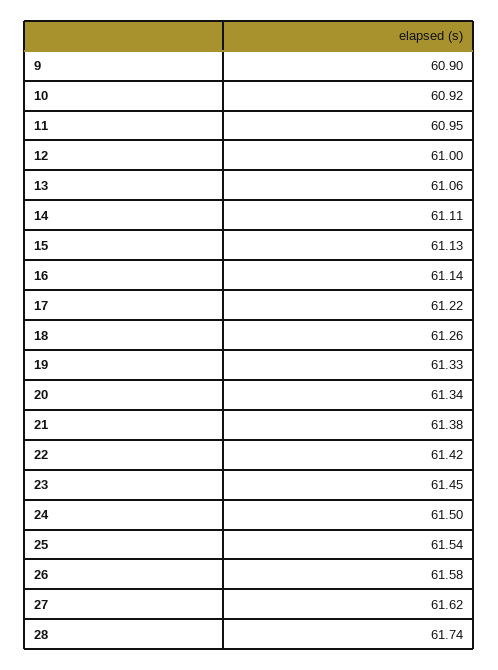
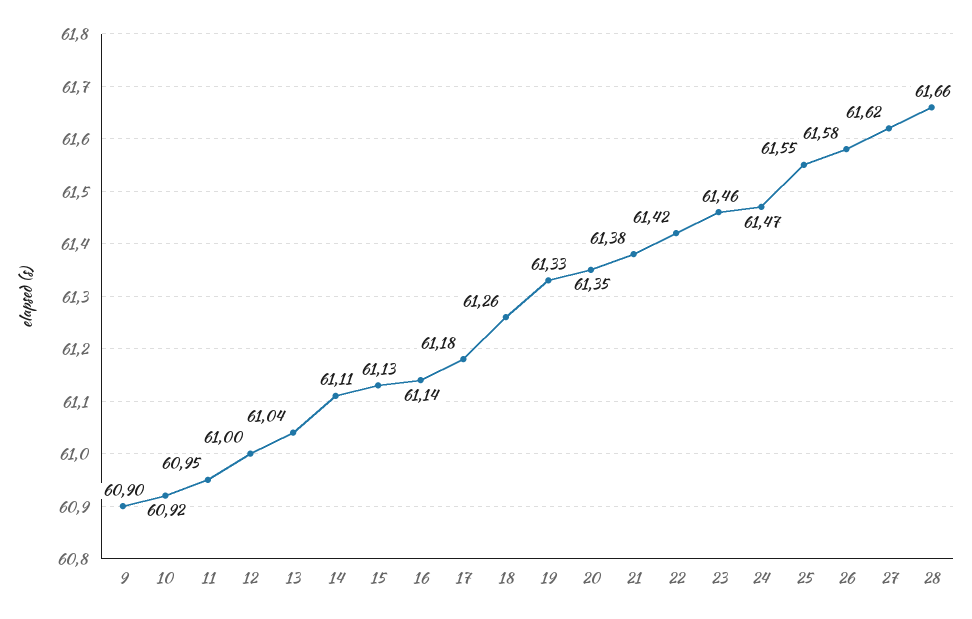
13: 61.06 -> 61.04
17: 61.22 -> 61.18
20: 61.34 -> 61.35
23: 61.45 -> 61.46
24: 61.5 -> 61.47
25: 61.54 -> 61.55
28: 61.74 -> 61.66

